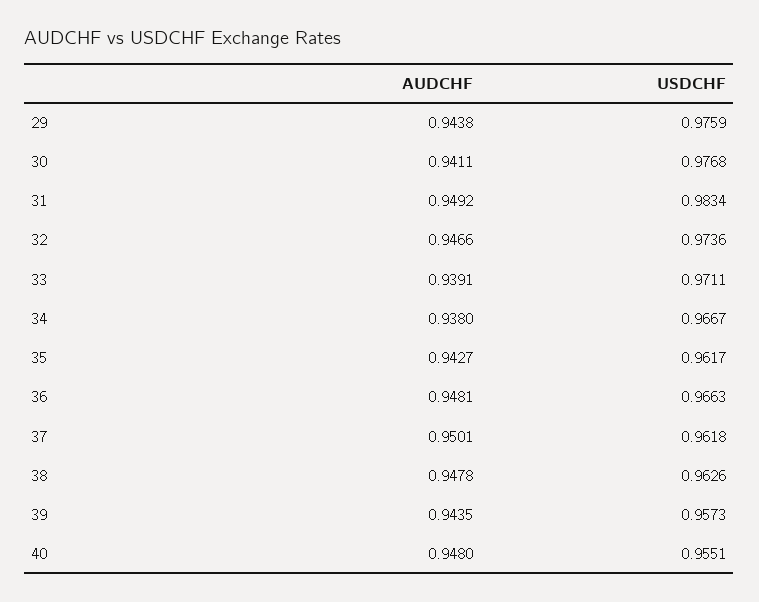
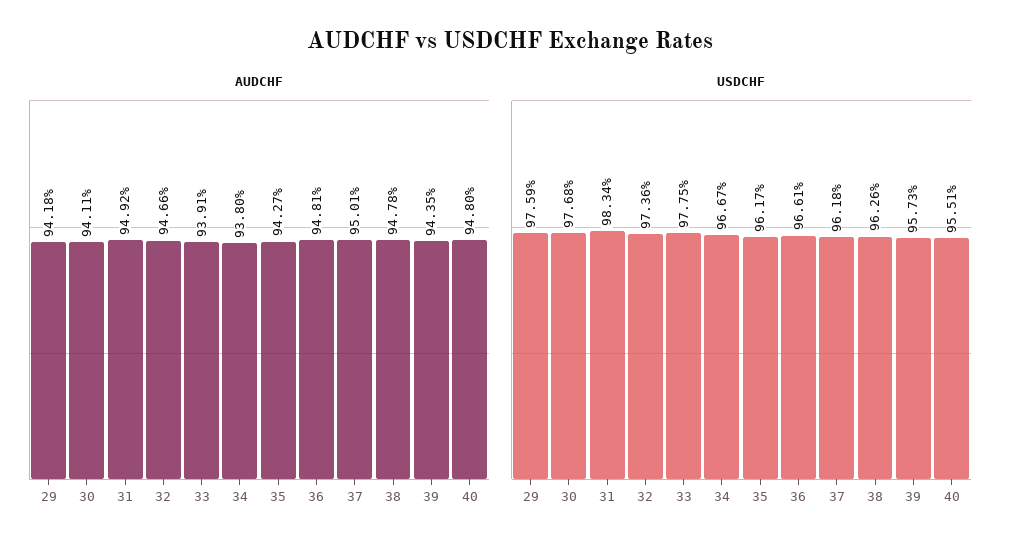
AUDCHF, 29: 0.9438 -> 0.9418
USDCHF, 33: 0.9711 -> 0.9775
USDCHF, 36: 0.9663 -> 0.9661

